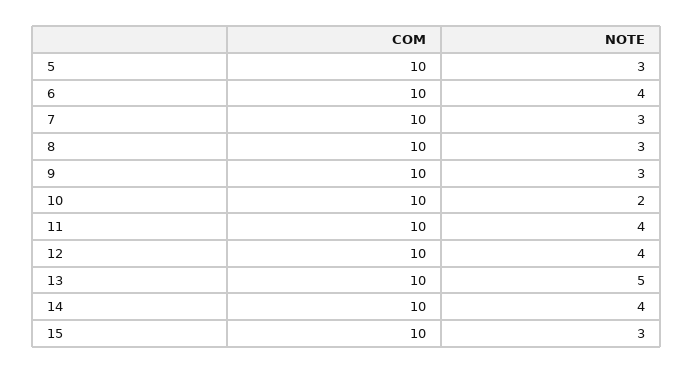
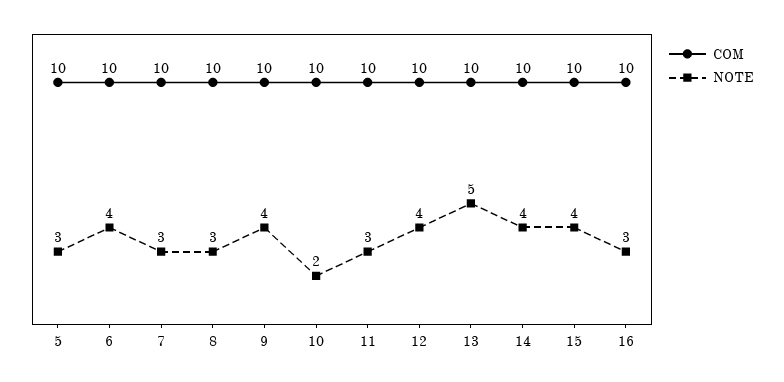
NOTE, 9: 3 -> 4
NOTE, 11: 4 -> 3
NOTE, 15: 3 -> 4
COM, 16: none -> 10
NOTE, 16: none -> 3

